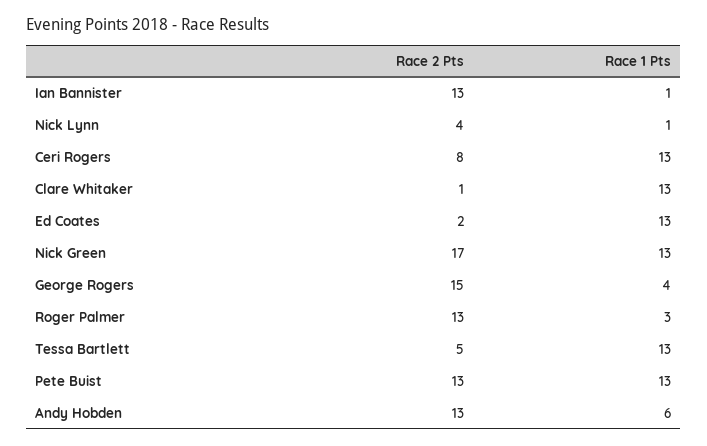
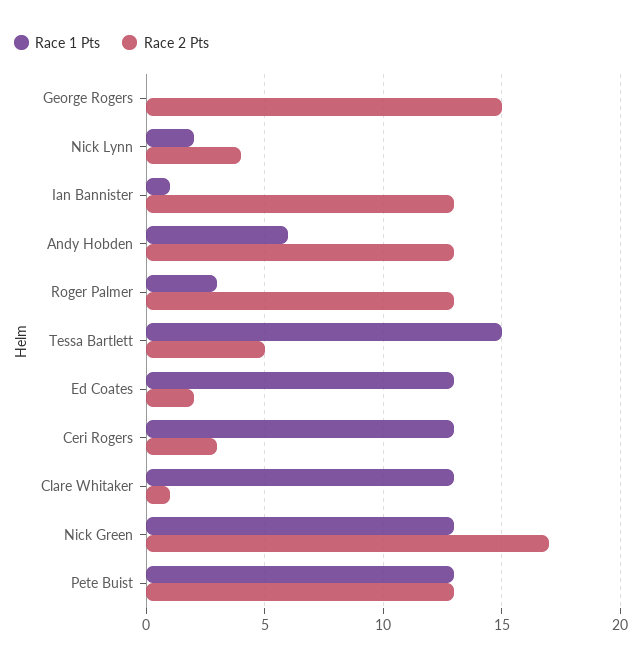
Race 1 Pts, Nick Lynn: 1 -> 2
Race 2 Pts, Ceri Rogers: 8 -> 3
Race 1 Pts, George Rogers: 4 -> 0
Race 1 Pts, Tessa Bartlett: 13 -> 15

